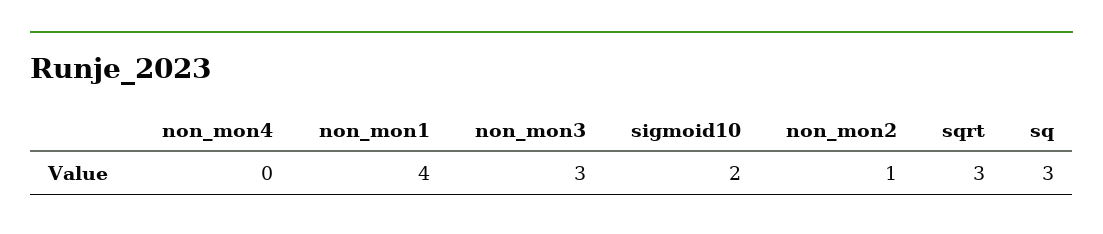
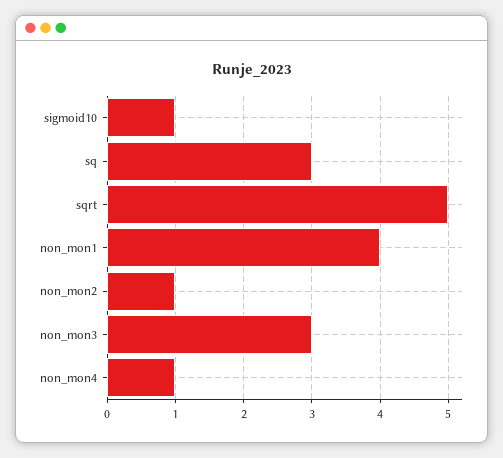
non_mon4: 0 -> 1
sigmoid10: 2 -> 1
sqrt: 3 -> 5

